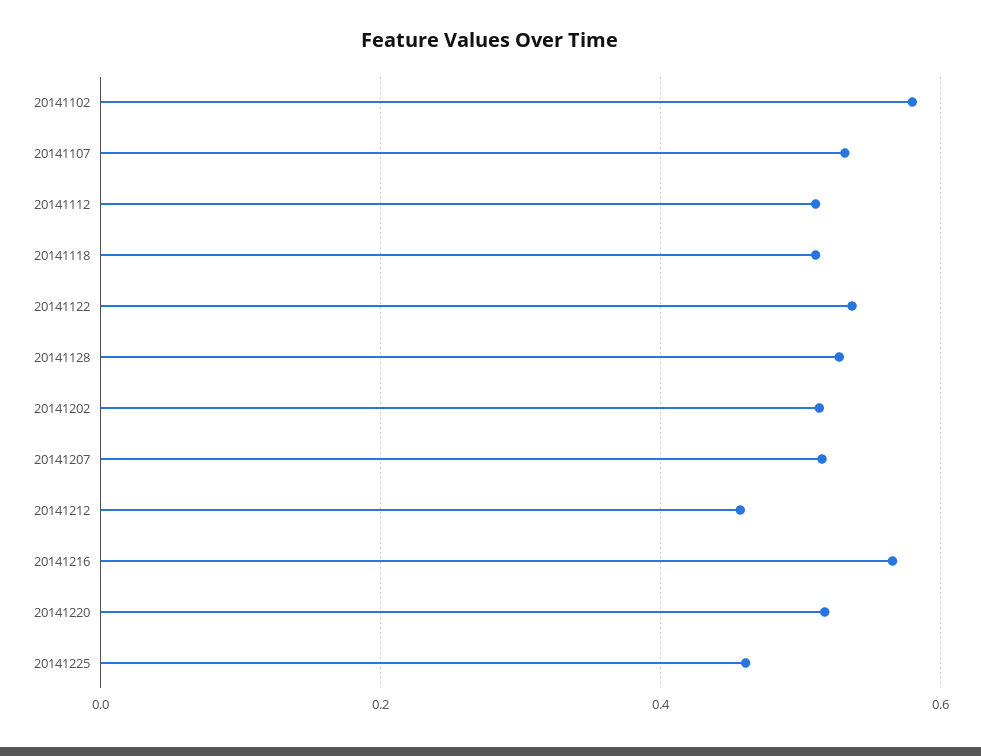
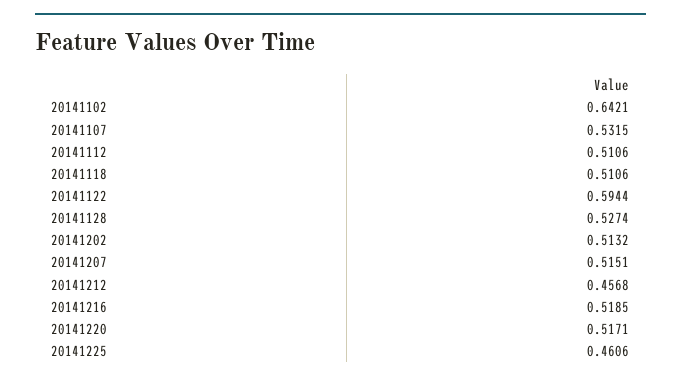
20141102: 0.58 -> 0.6421
20141122: 0.54 -> 0.5944
20141216: 0.56 -> 0.5185

